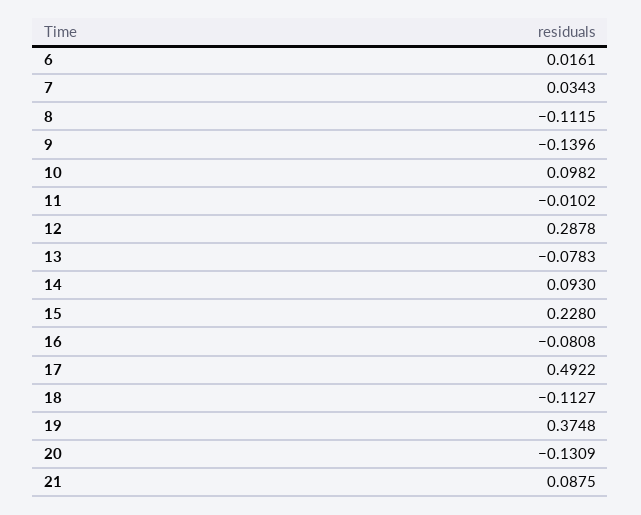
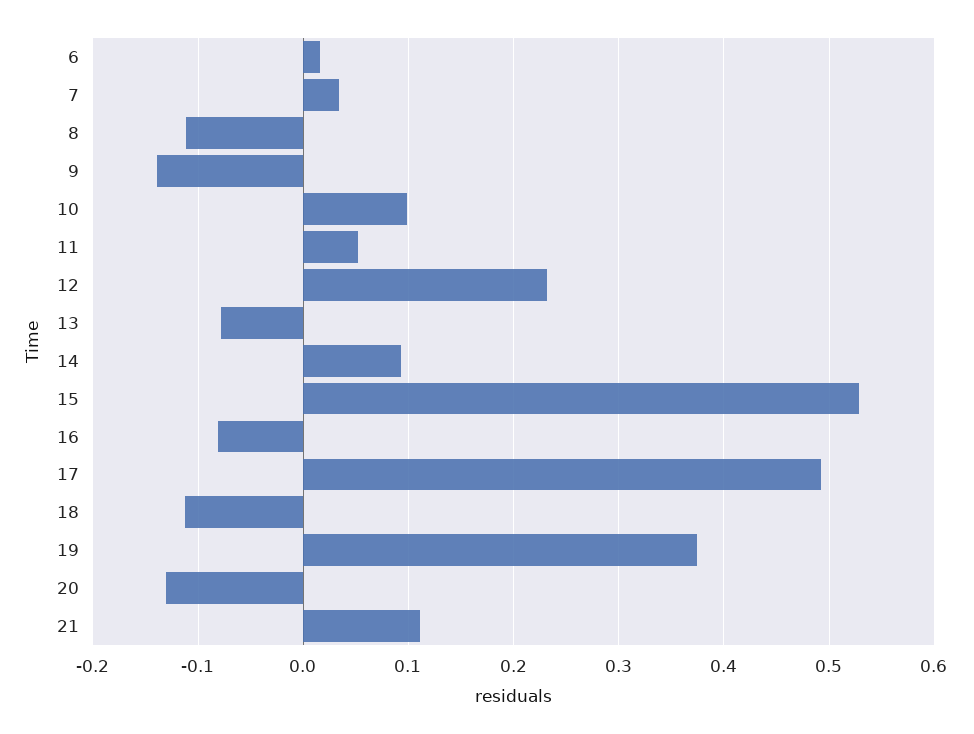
11: -0.0102 -> 0.05
12: 0.2878 -> 0.23
15: 0.228 -> 0.53
21: 0.0875 -> 0.11

